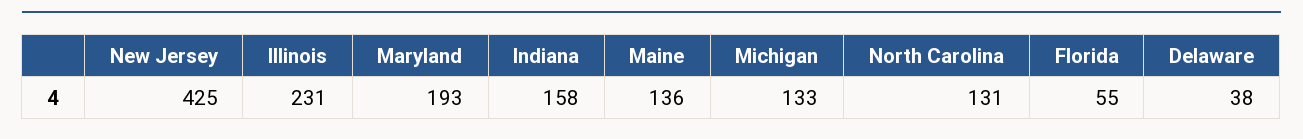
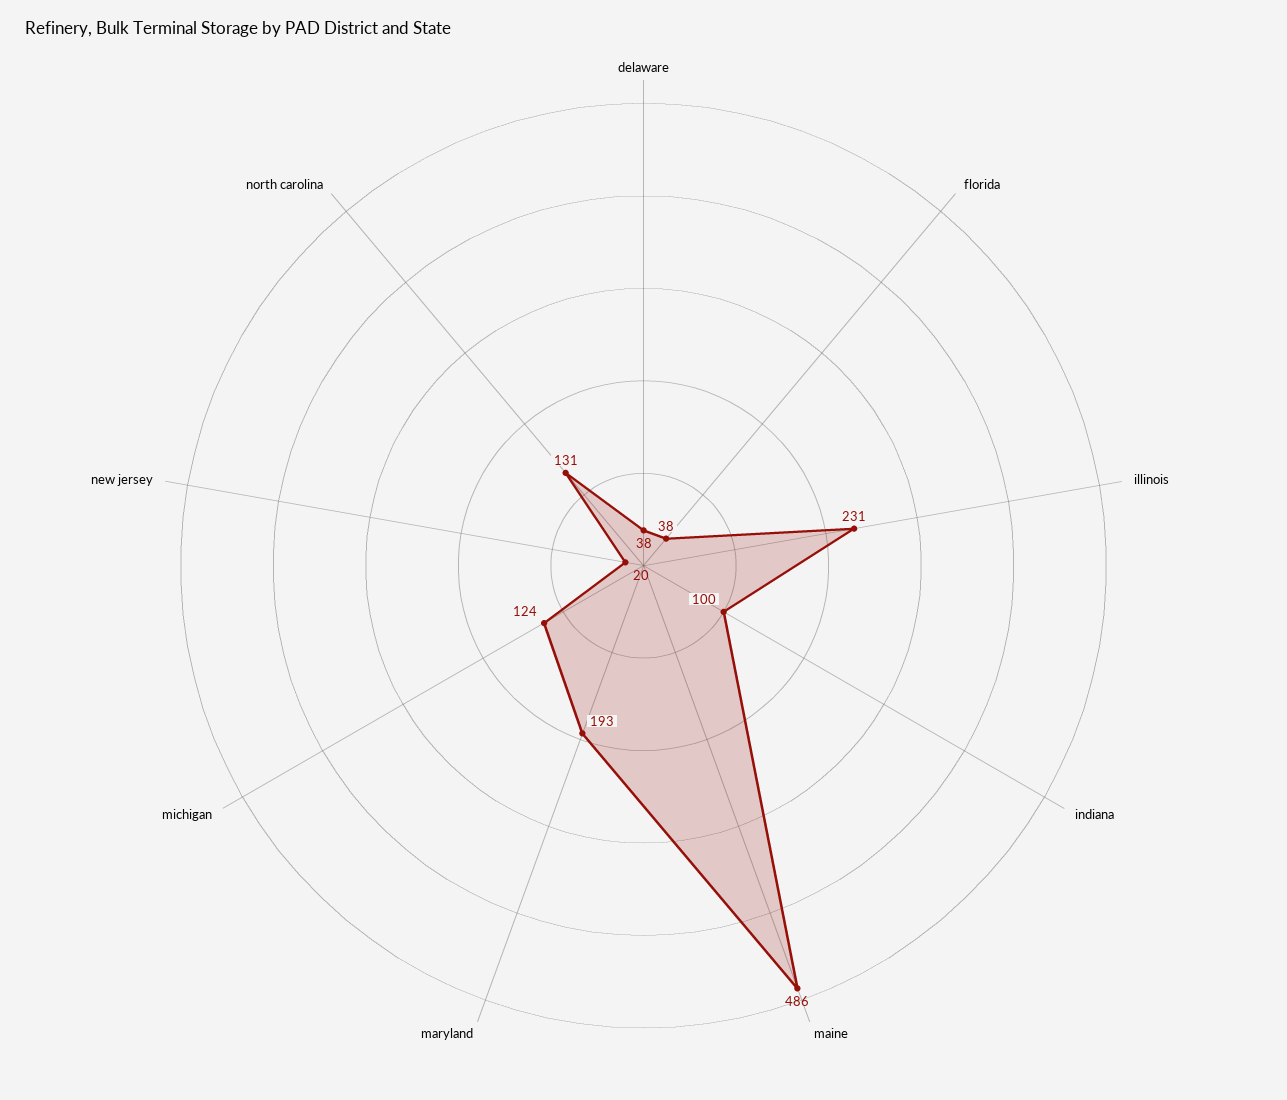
New Jersey: 425 -> 20
Indiana: 158 -> 100
Maine: 136 -> 486
Michigan: 133 -> 124
Florida: 55 -> 38

